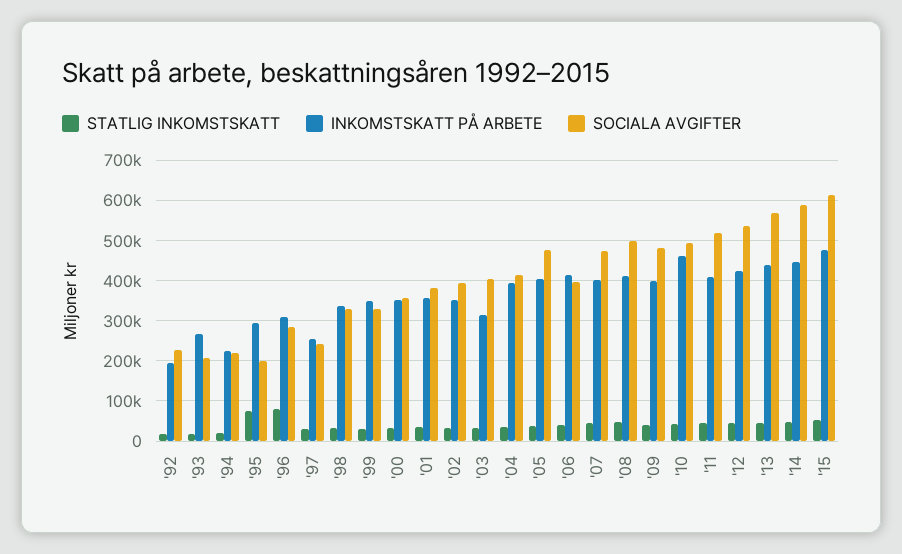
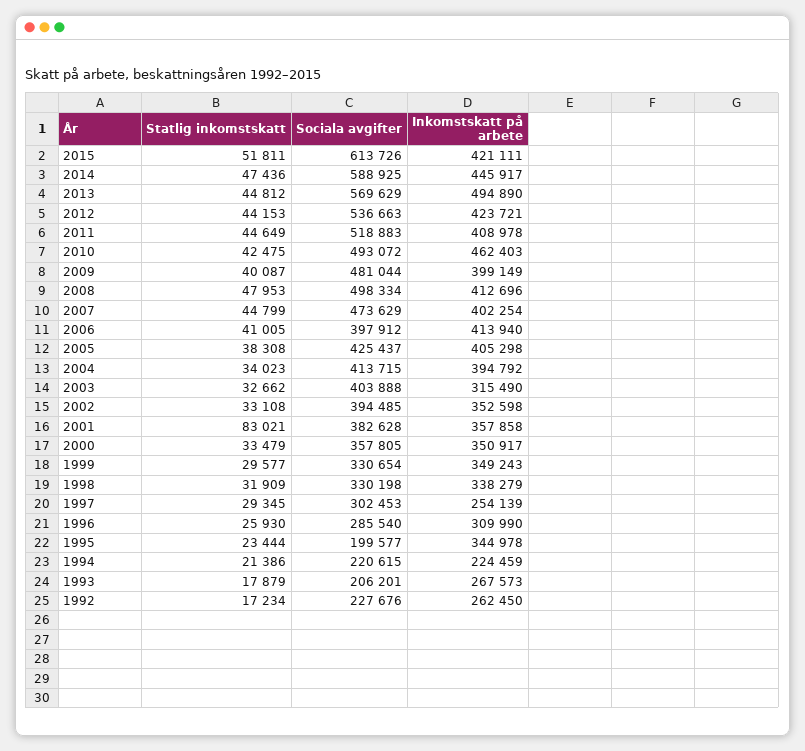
INKOMSTSKATT PÅ ARBETE, '92: 200000 -> 262450
STATLIG INKOMSTSKATT, '95: 80000 -> 23444
INKOMSTSKATT PÅ ARBETE, '95: 300000 -> 344978
STATLIG INKOMSTSKATT, '96: 80000 -> 25930
SOCIALA AVGIFTER, '97: 240000 -> 302453
STATLIG INKOMSTSKATT, '01: 40000 -> 83021
SOCIALA AVGIFTER, '05: 480000 -> 425437
INKOMSTSKATT PÅ ARBETE, '13: 440000 -> 494890
INKOMSTSKATT PÅ ARBETE, '15: 480000 -> 421111

